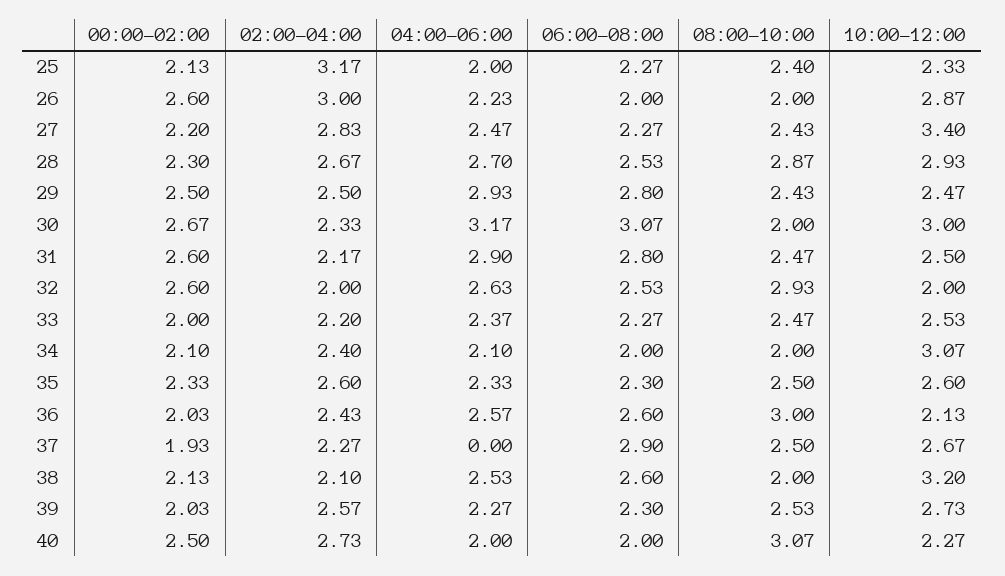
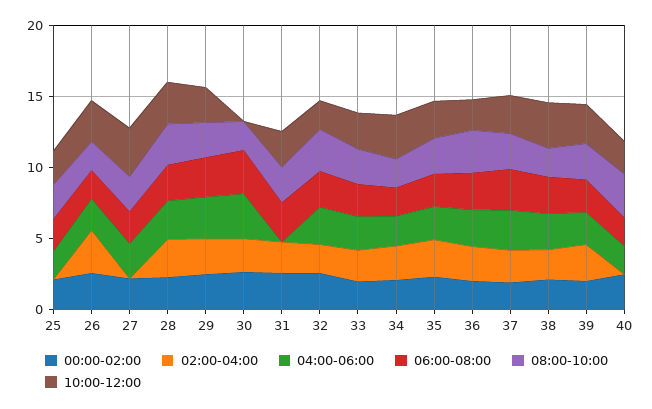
02:00-04:00, 25: 3.17 -> 0
02:00-04:00, 27: 2.83 -> 0
10:00-12:00, 30: 3 -> 0
04:00-06:00, 31: 2.9 -> 0
04:00-06:00, 37: 0 -> 3
02:00-04:00, 40: 2.73 -> 0

